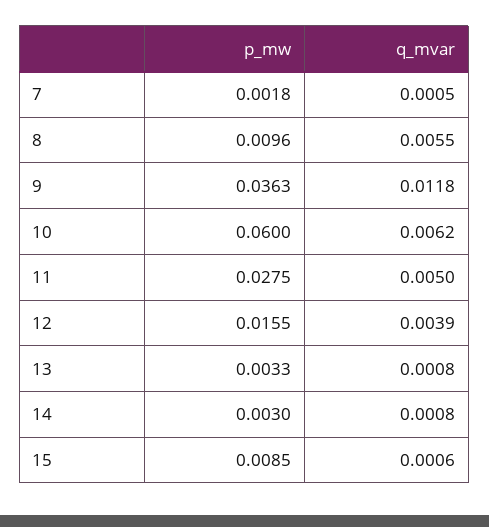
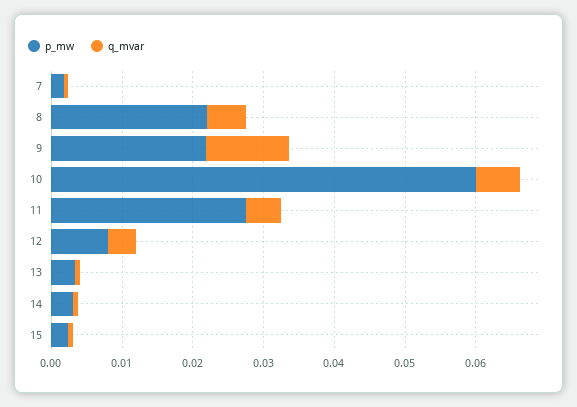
p_mw, 8: 0.0096 -> 0.022
p_mw, 9: 0.0363 -> 0.022
p_mw, 12: 0.0155 -> 0.008
p_mw, 15: 0.0085 -> 0.002

